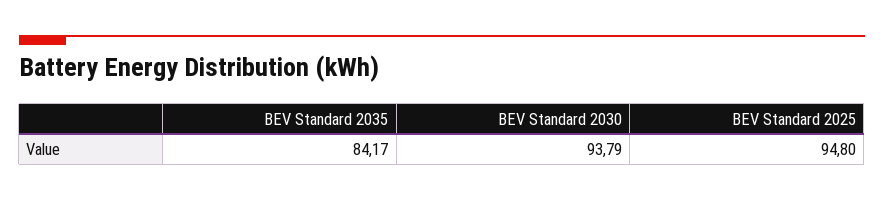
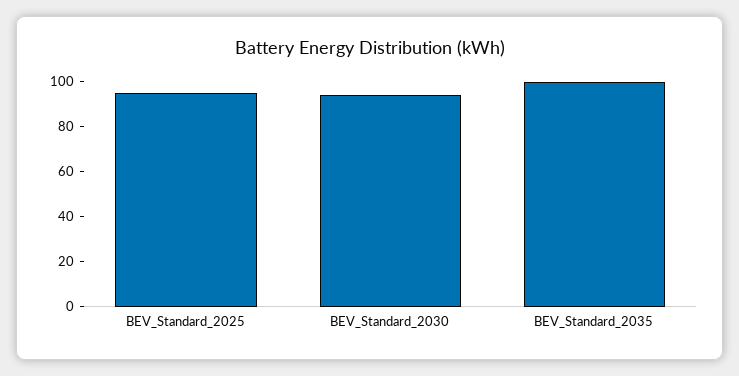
BEV Standard 2035: 84.17 -> 100

